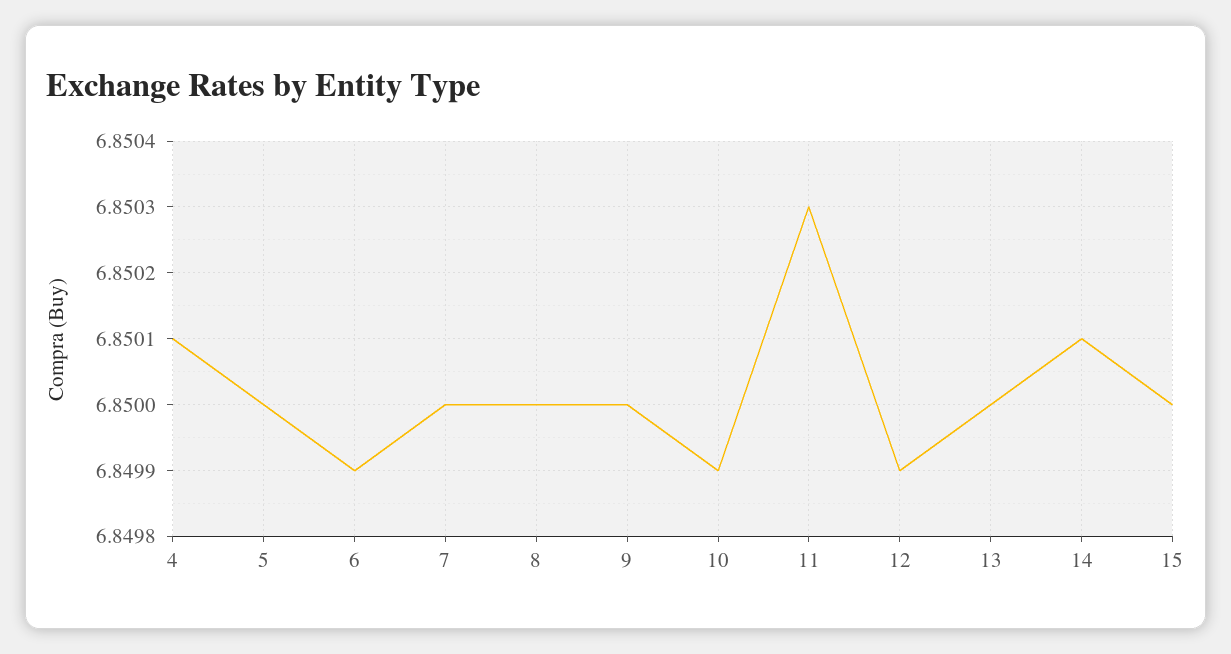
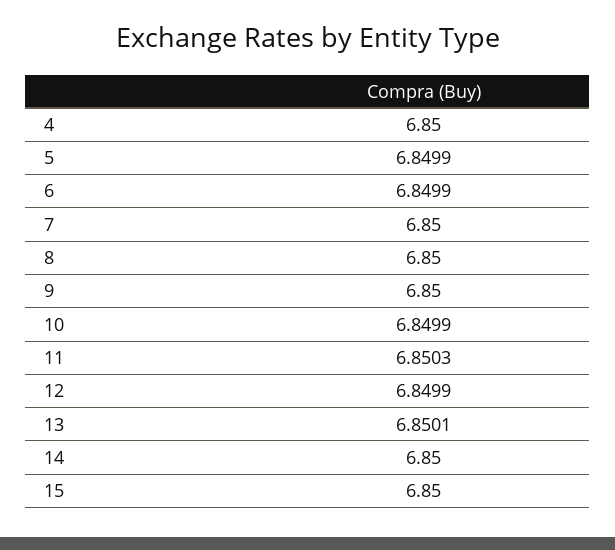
4: 6.8501 -> 6.85
5: 6.85 -> 6.8499
13: 6.85 -> 6.8501
14: 6.8501 -> 6.85

